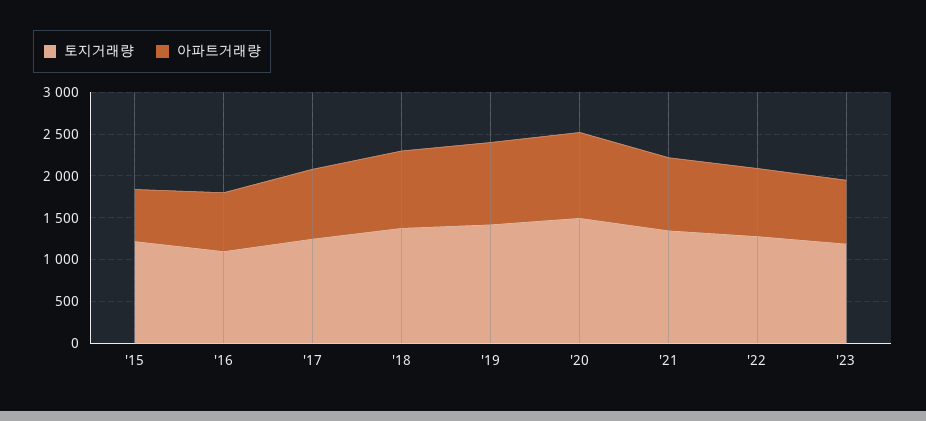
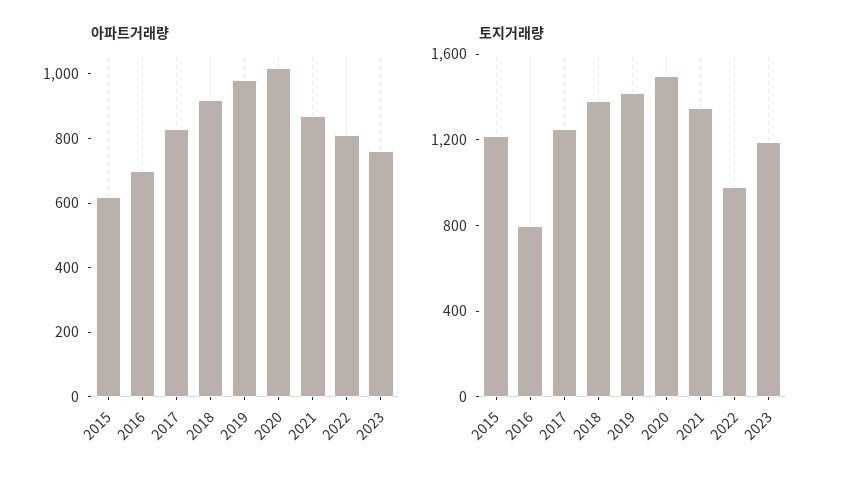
토지거래량, '16: 1100 -> 800
토지거래량, '22: 1300 -> 1000

